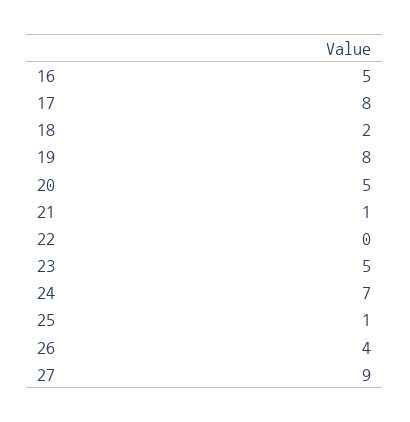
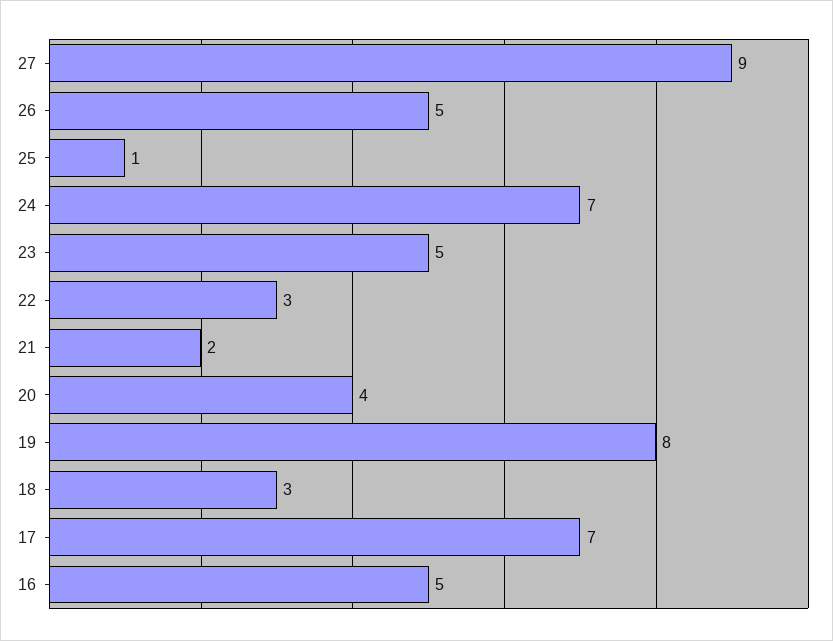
17: 8 -> 7
18: 2 -> 3
20: 5 -> 4
21: 1 -> 2
22: 0 -> 3
26: 4 -> 5

